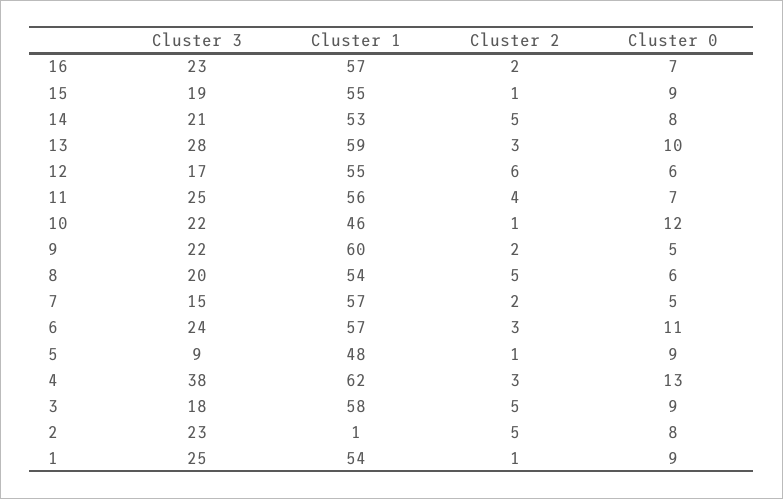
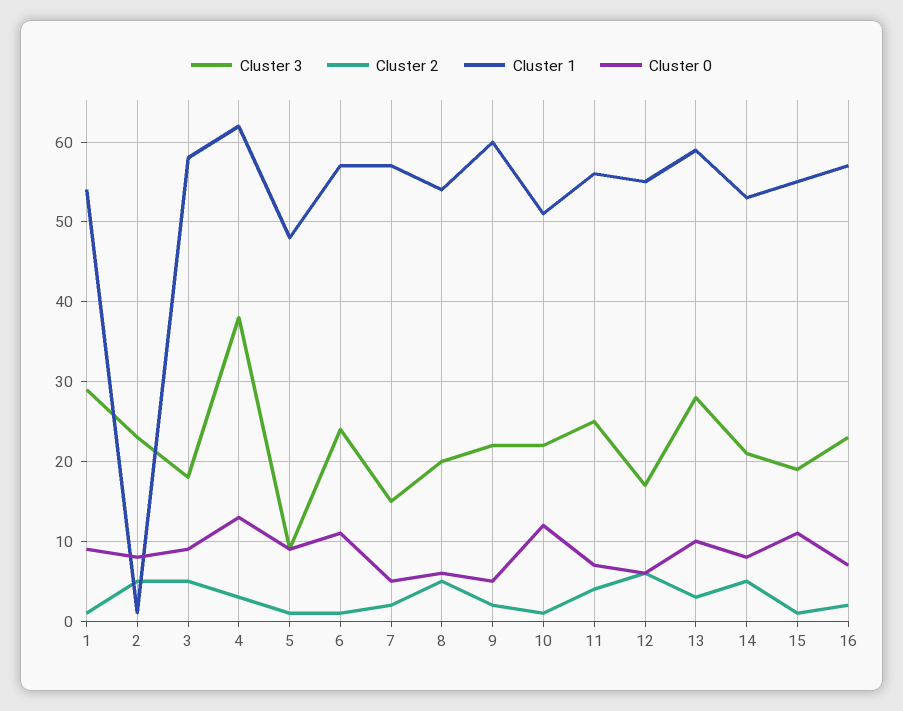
Cluster 0, 15: 9 -> 11
Cluster 1, 10: 46 -> 51
Cluster 2, 6: 3 -> 1
Cluster 3, 1: 25 -> 29

